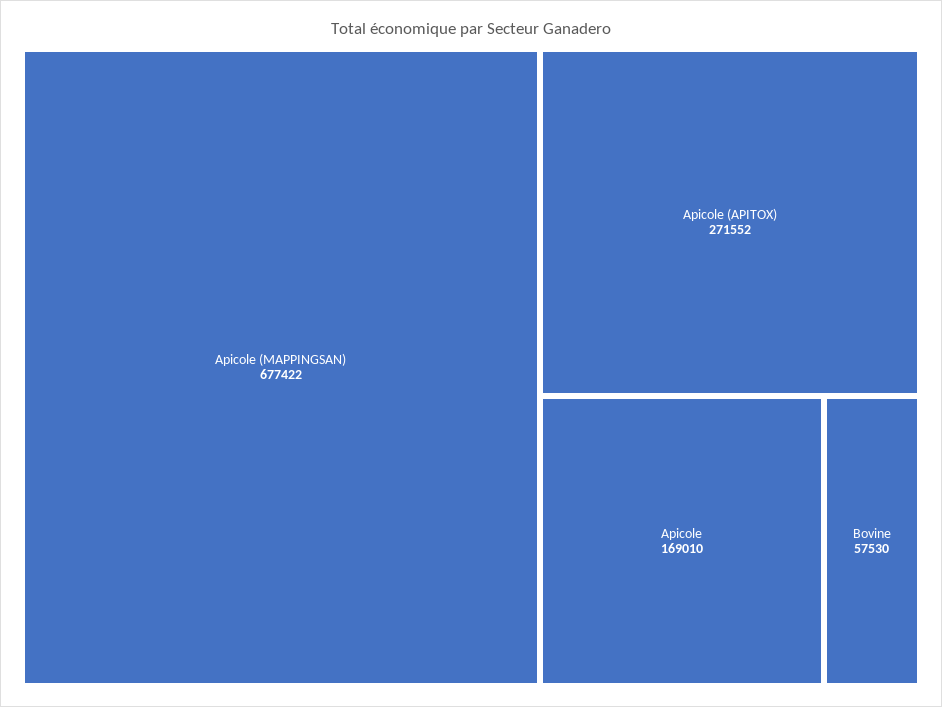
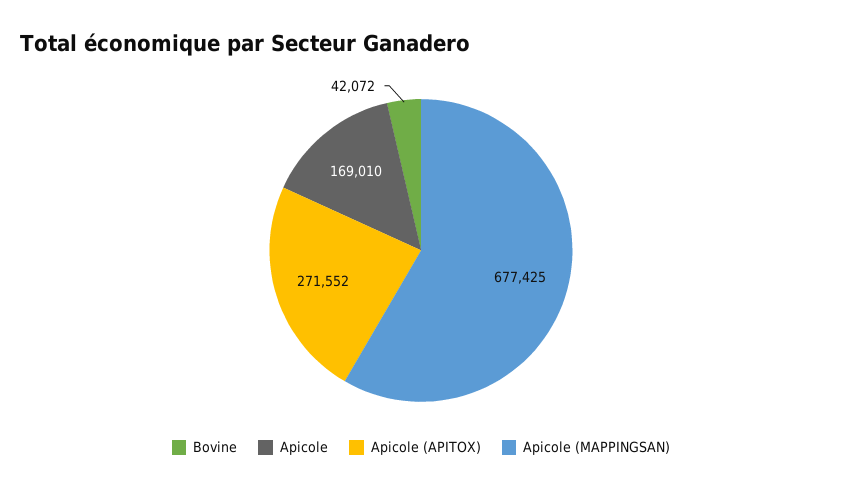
Apicole (MAPPINGSAN): 677422 -> 677425
Bovine: 57530 -> 42072

